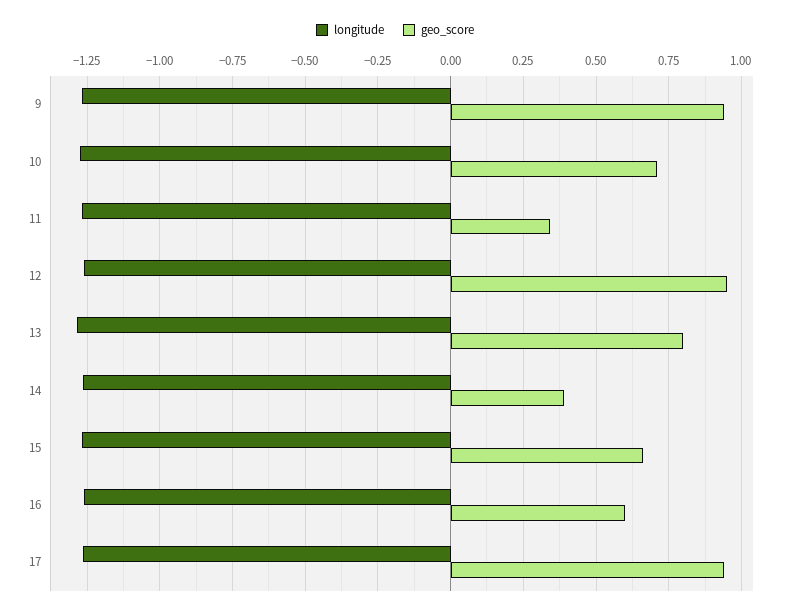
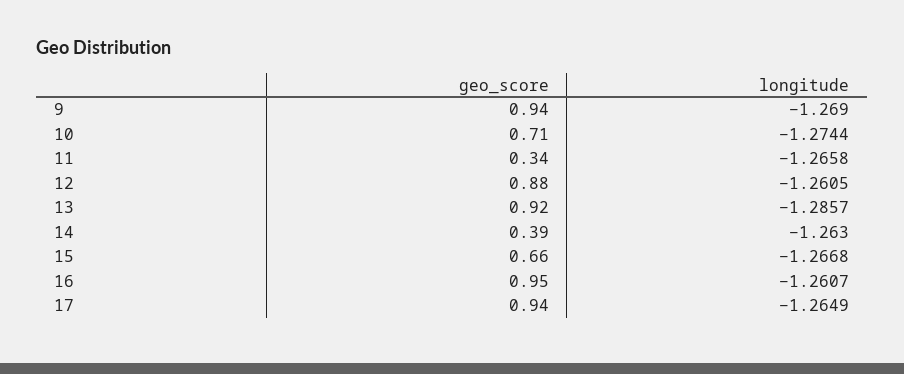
geo_score, 12: 0.95 -> 0.88
geo_score, 13: 0.8 -> 0.92
geo_score, 16: 0.6 -> 0.95

